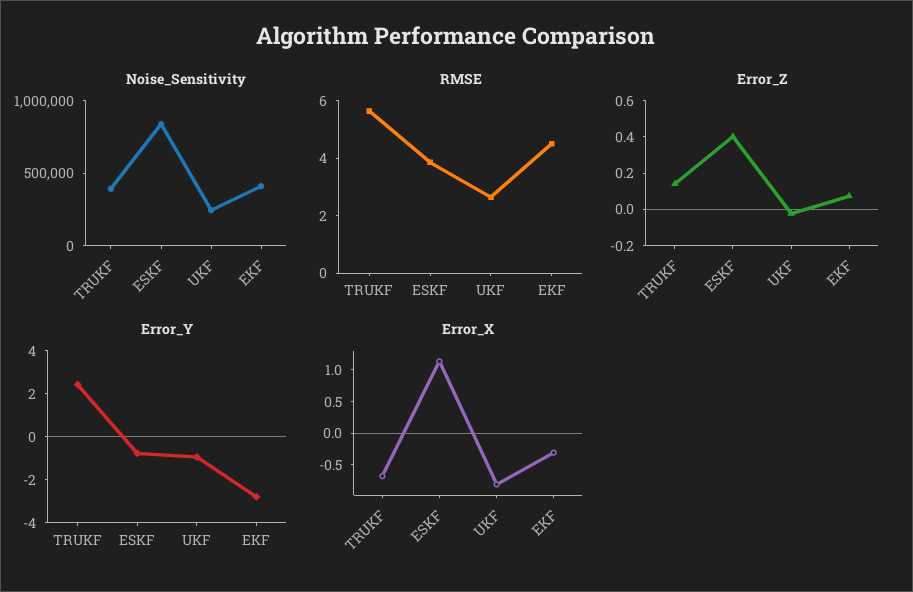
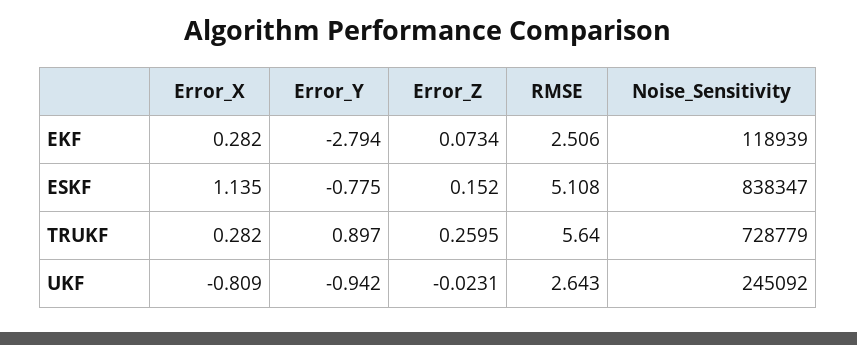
Noise_Sensitivity, TRUKF: 400000 -> 728779
Noise_Sensitivity, EKF: 400000 -> 118939
RMSE, ESKF: 4 -> 5.108
RMSE, EKF: 4.5 -> 2.506
Error_Z, TRUKF: 0.15 -> 0.2595
Error_Z, ESKF: 0.4 -> 0.152
Error_Y, TRUKF: 2.5 -> 0.897
Error_X, TRUKF: -0.75 -> 0.282
Error_X, EKF: -0.25 -> 0.282

